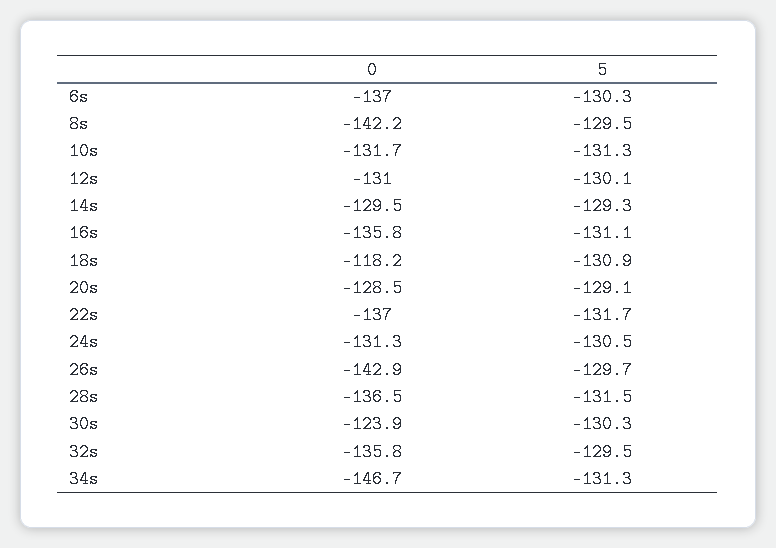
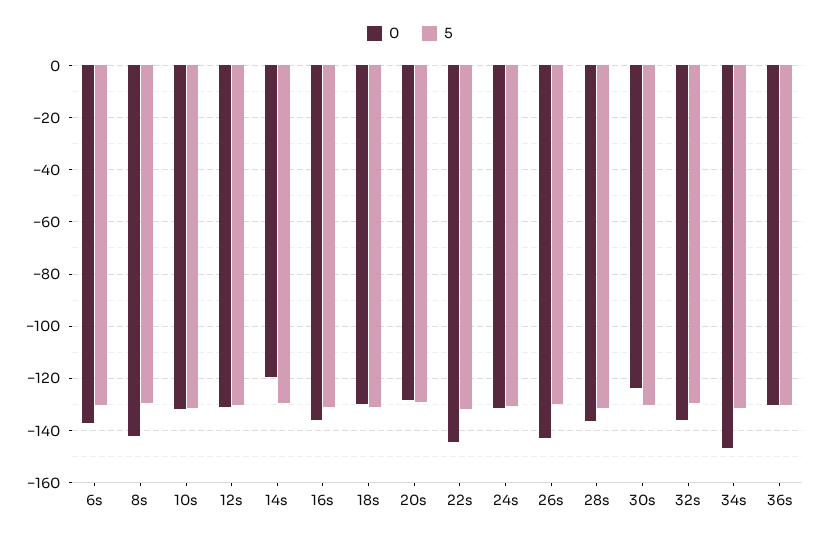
0, 14s: -129.5 -> -120
0, 18s: -118.2 -> -130
0, 22s: -137 -> -145
0, 36s: none -> -130
5, 36s: none -> -130

